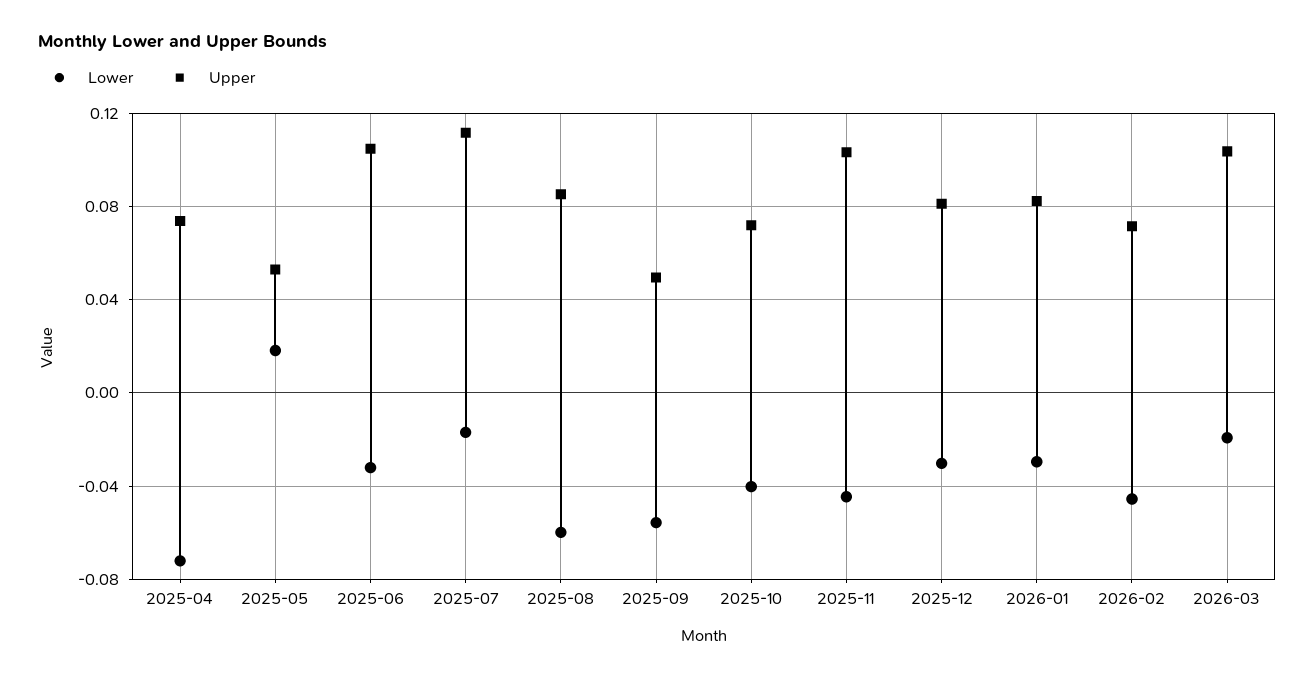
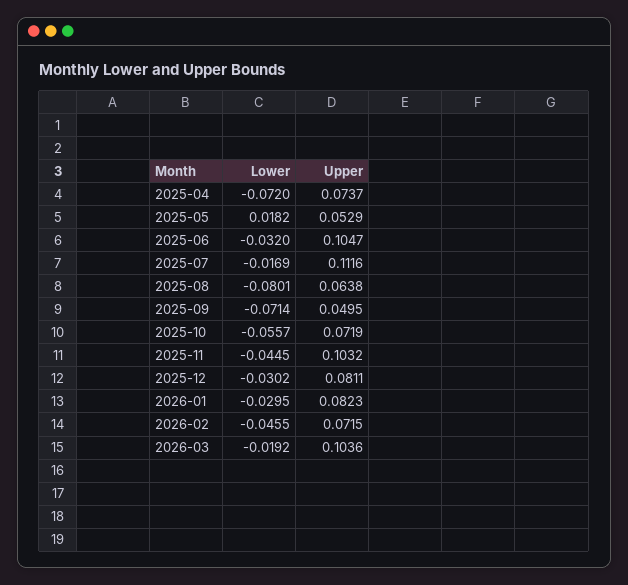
Lower, 2025-08: -0.06 -> -0.0801
Upper, 2025-08: 0.085 -> 0.0638
Lower, 2025-09: -0.055 -> -0.0714
Lower, 2025-10: -0.04 -> -0.0557

